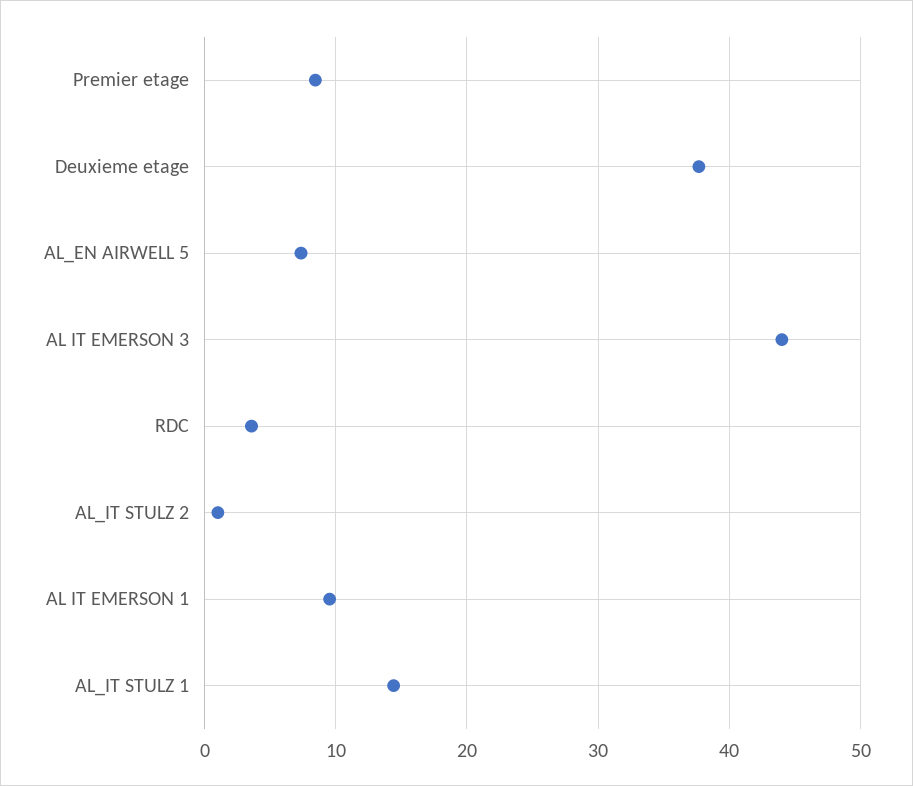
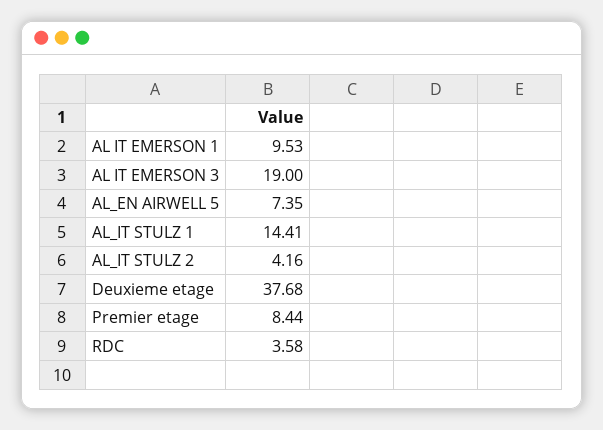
AL IT EMERSON 3: 44 -> 19
AL_IT STULZ 2: 1 -> 4.16

